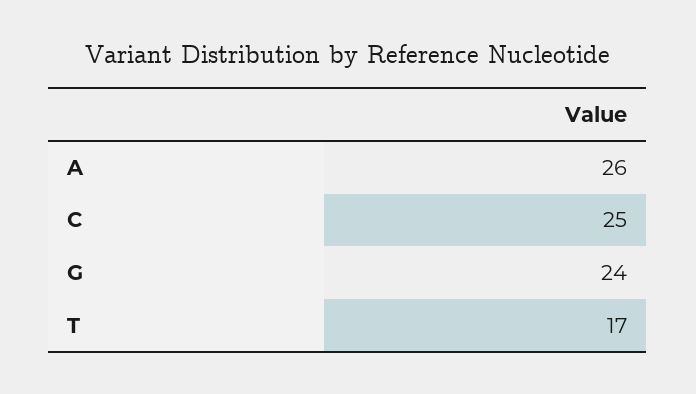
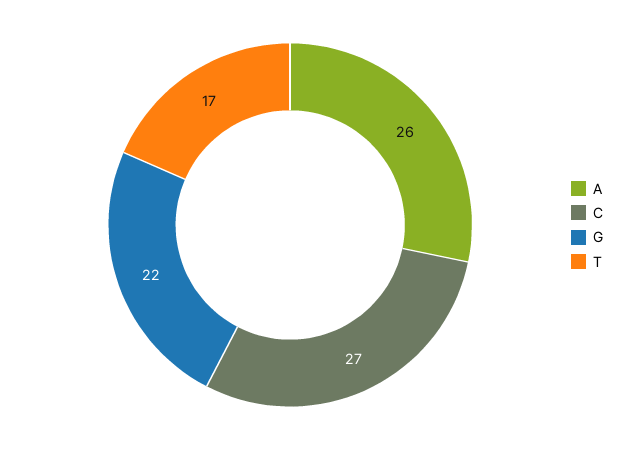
C: 25 -> 27
G: 24 -> 22

